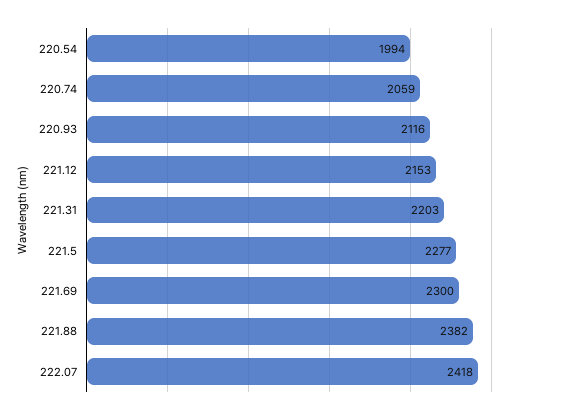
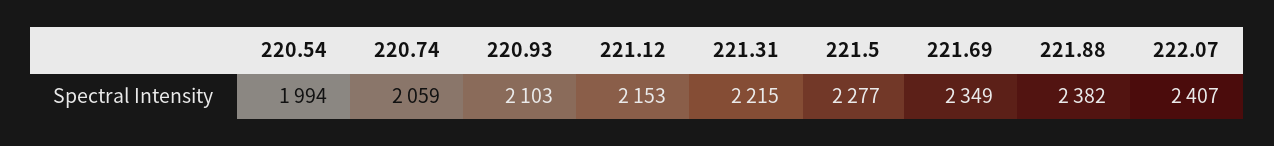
220.93: 2116 -> 2103
221.31: 2203 -> 2215
221.69: 2300 -> 2349
222.07: 2418 -> 2407

